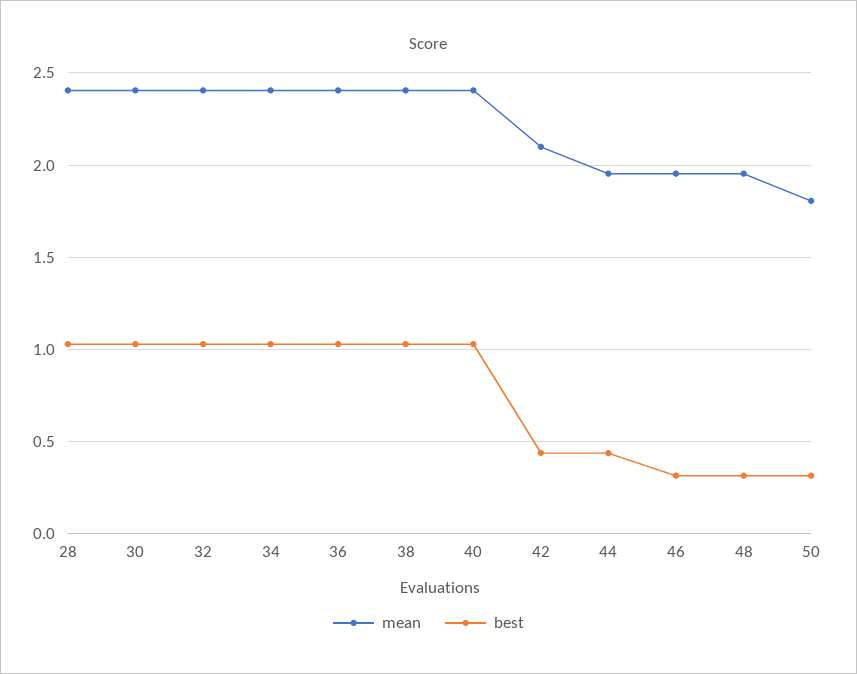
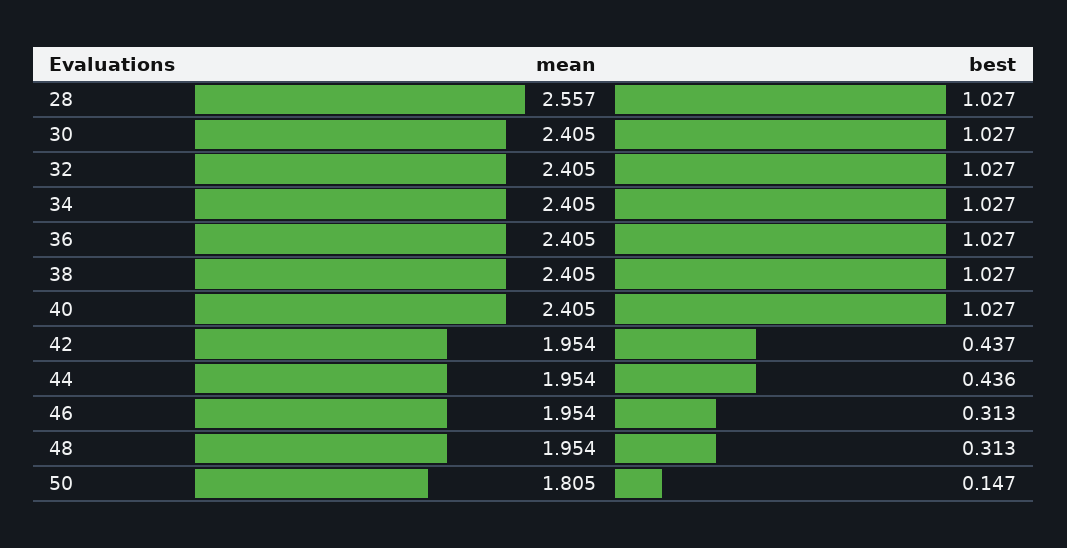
mean, 28: 2.4 -> 2.557
mean, 42: 2.1 -> 1.954
best, 50: 0.3 -> 0.147

